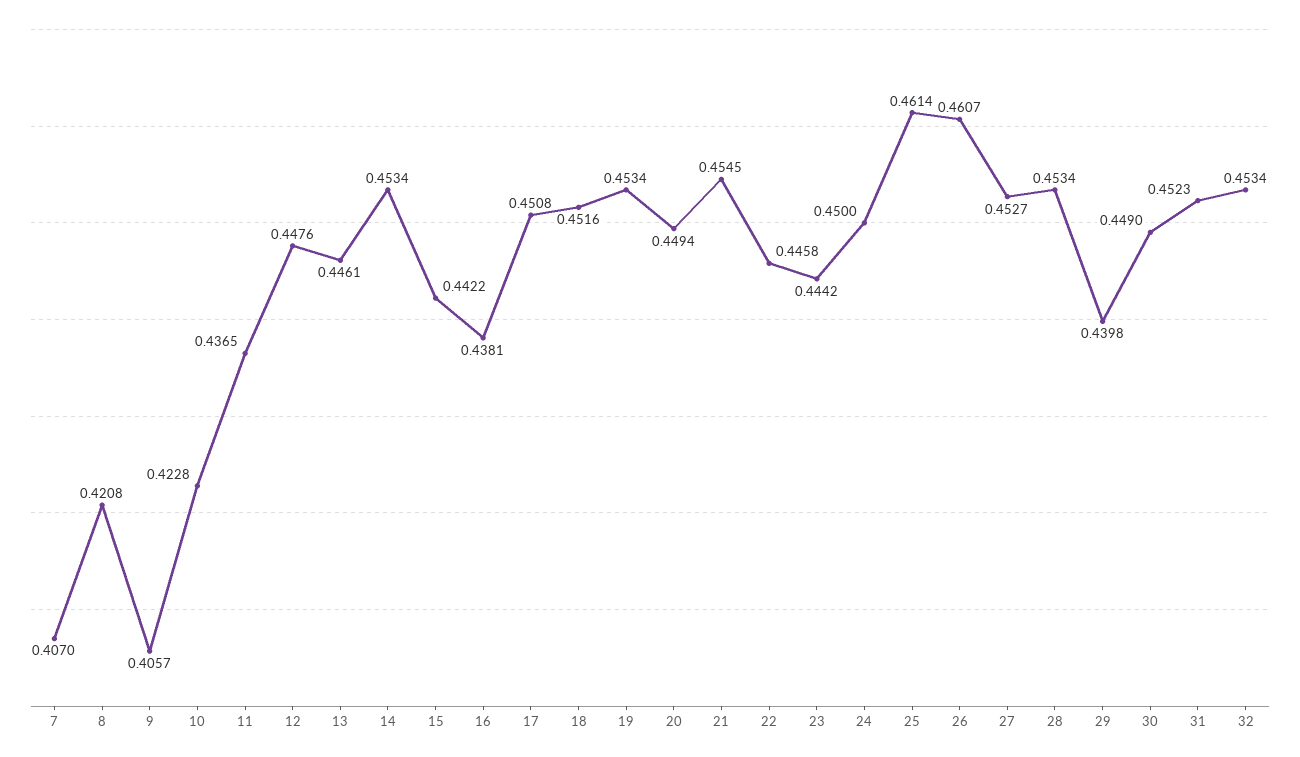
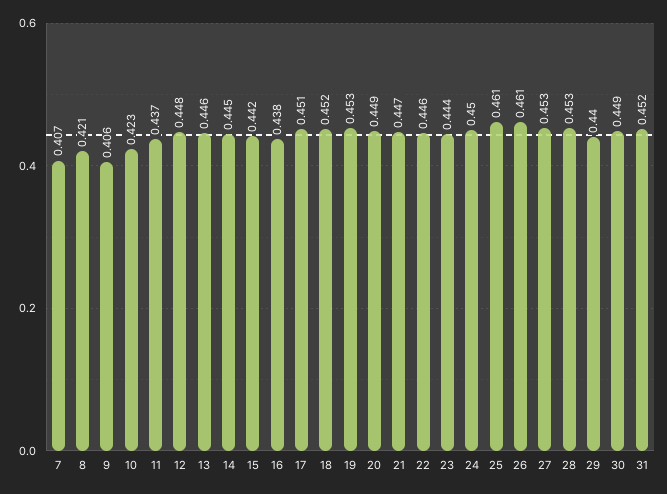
14: 0.4534 -> 0.445
21: 0.4545 -> 0.447
32: 0.4534 -> none

